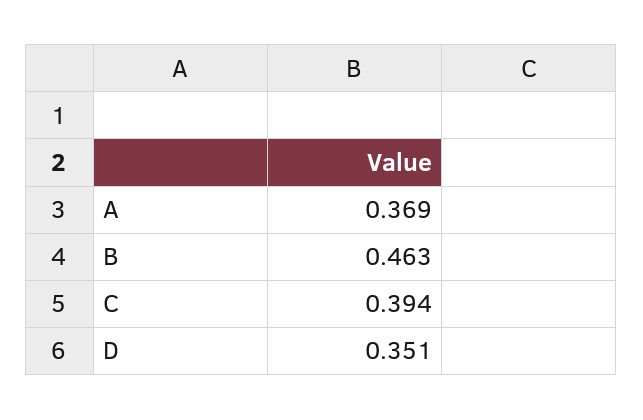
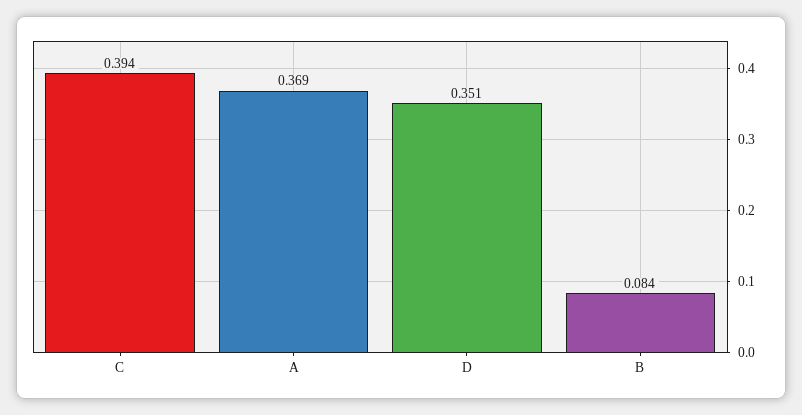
B: 0.463 -> 0.084

